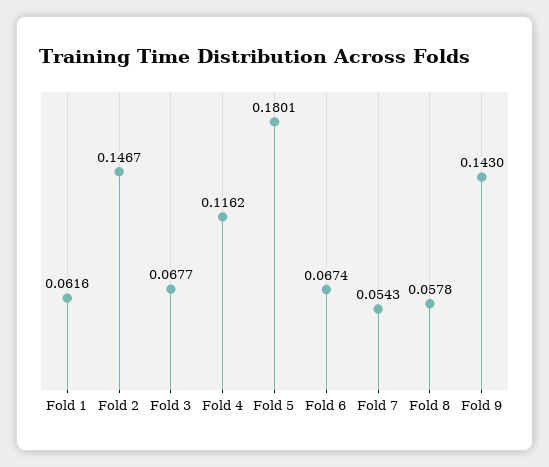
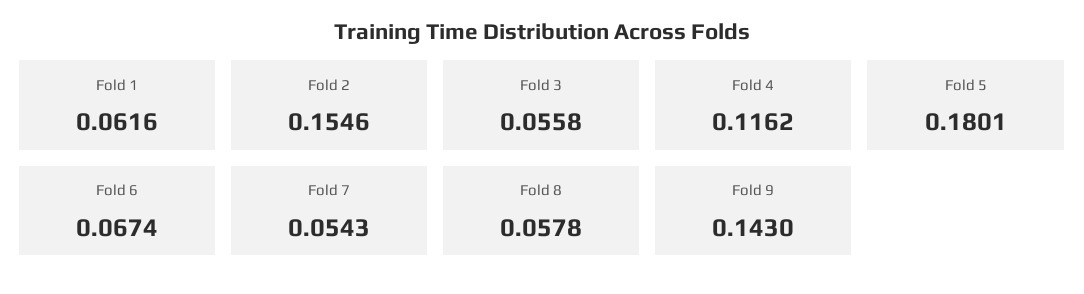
Fold 2: 0.1467 -> 0.1546
Fold 3: 0.0677 -> 0.0558

